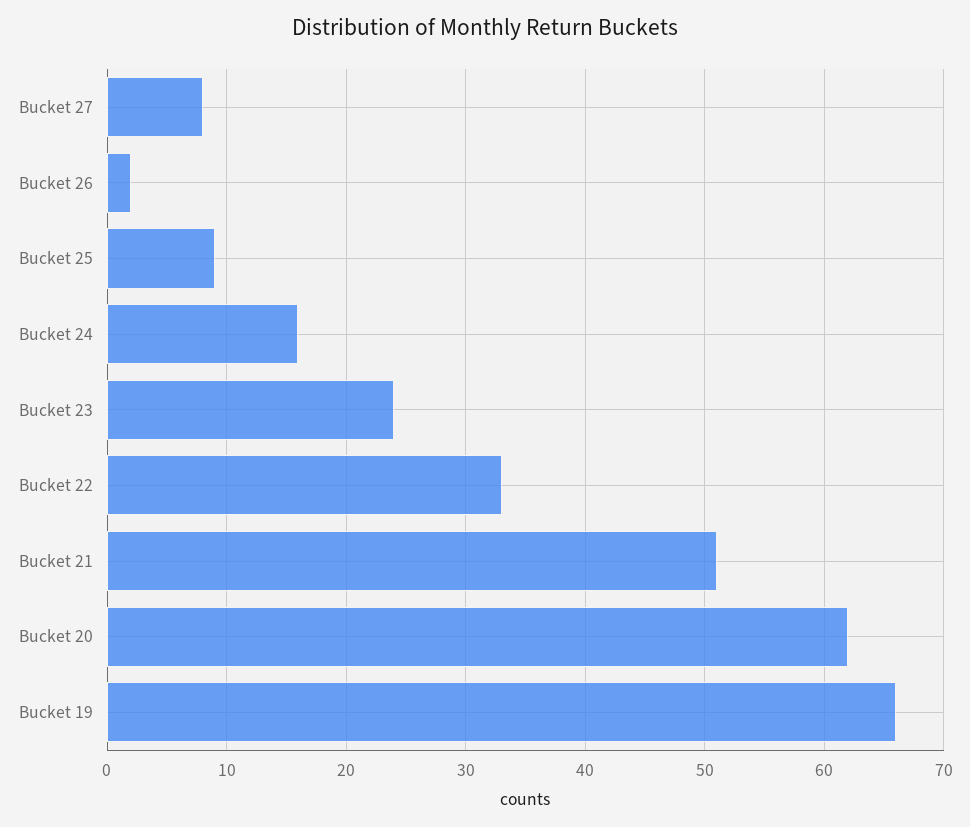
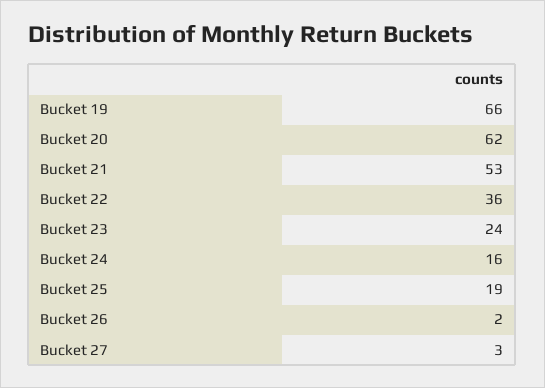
Bucket 27: 8 -> 3
Bucket 25: 9 -> 19
Bucket 22: 33 -> 36
Bucket 21: 51 -> 53

